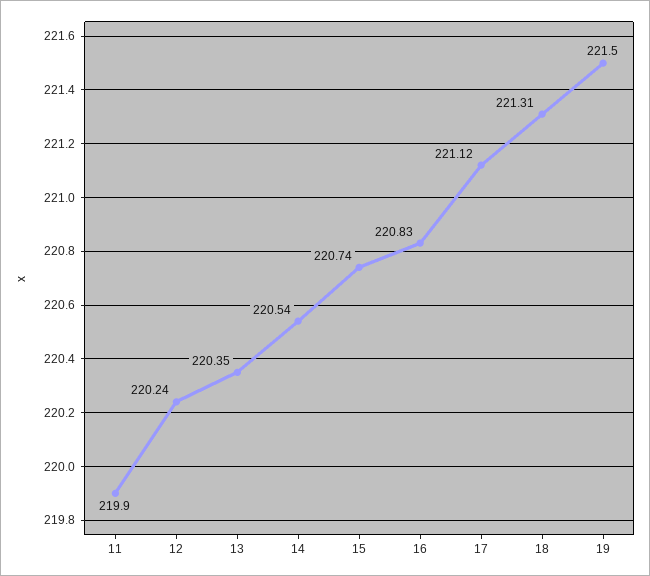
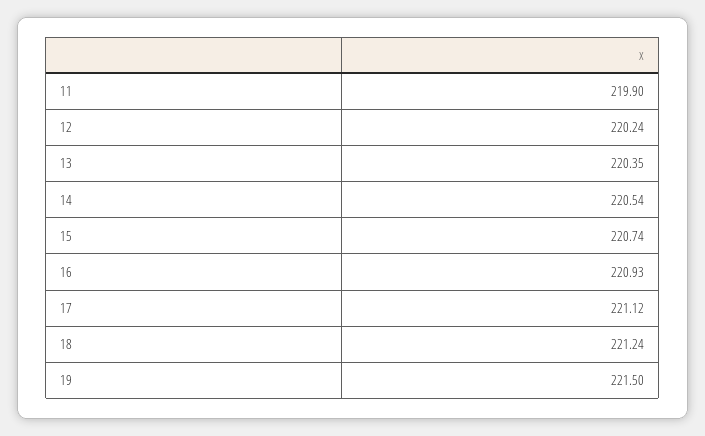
16: 220.83 -> 220.93
18: 221.31 -> 221.24

